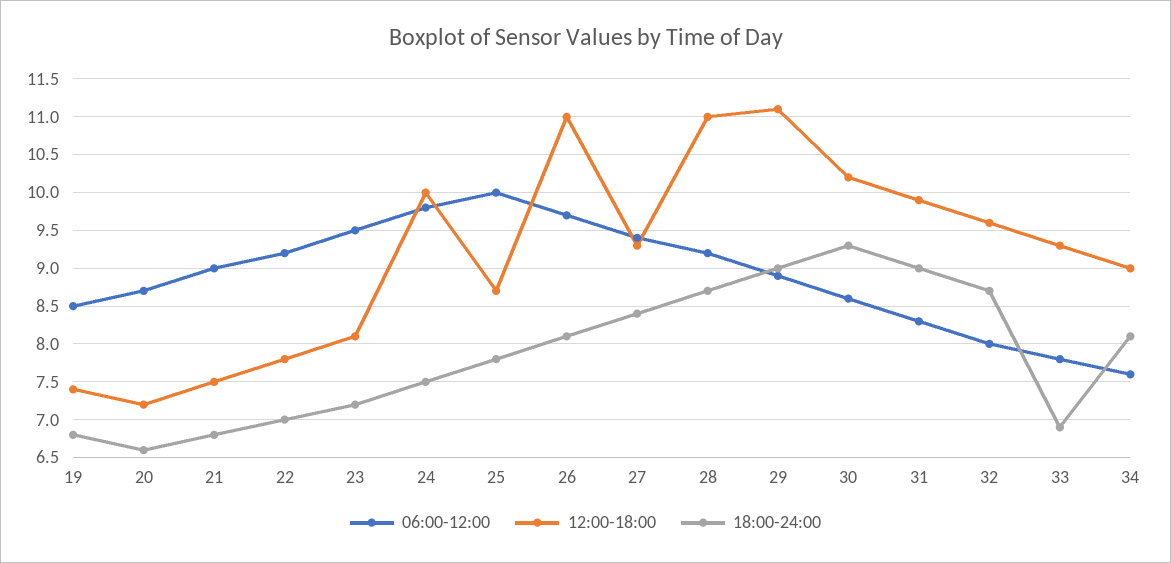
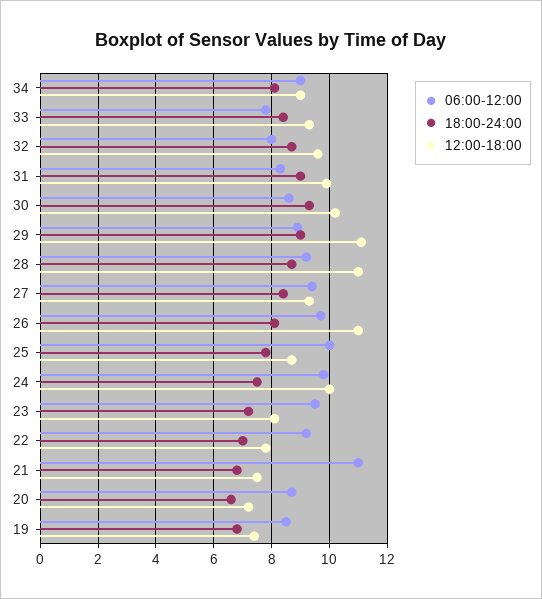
06:00-12:00, 21: 9 -> 11
18:00-24:00, 33: 6.9 -> 8.5
06:00-12:00, 34: 7.6 -> 9

